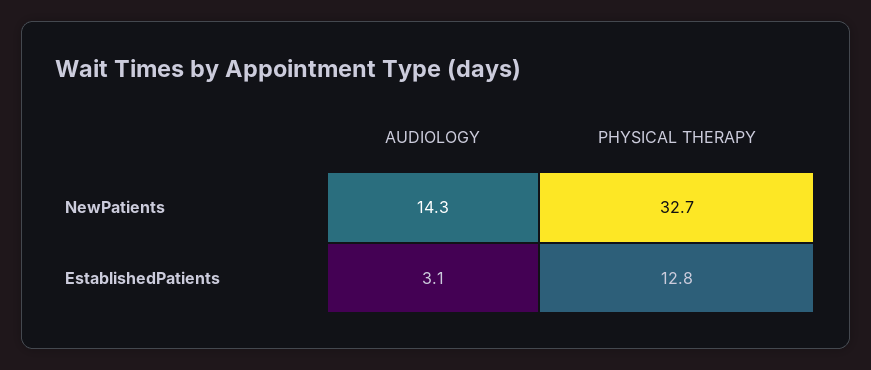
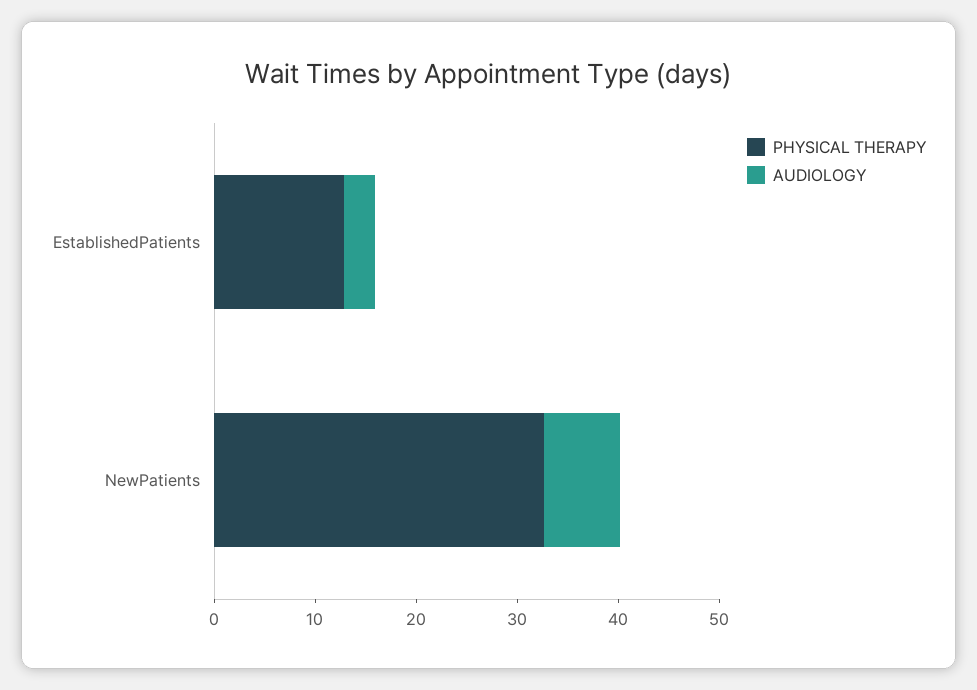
AUDIOLOGY, NewPatients: 14.3 -> 8

